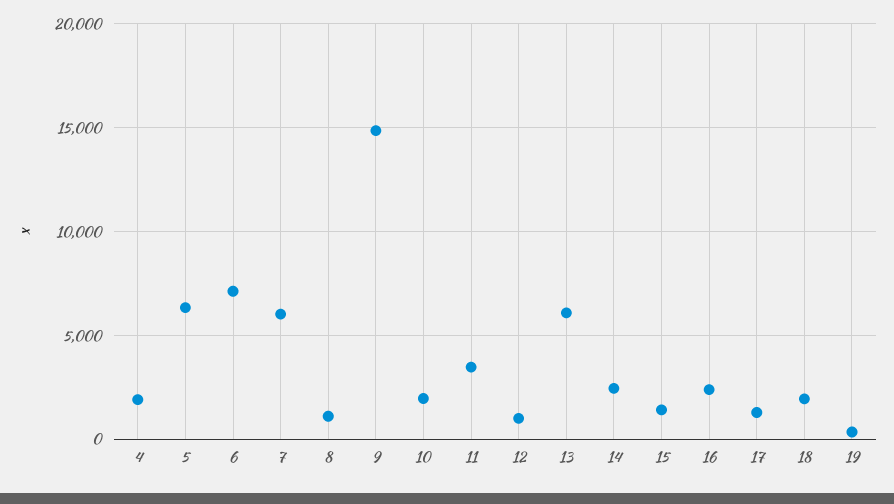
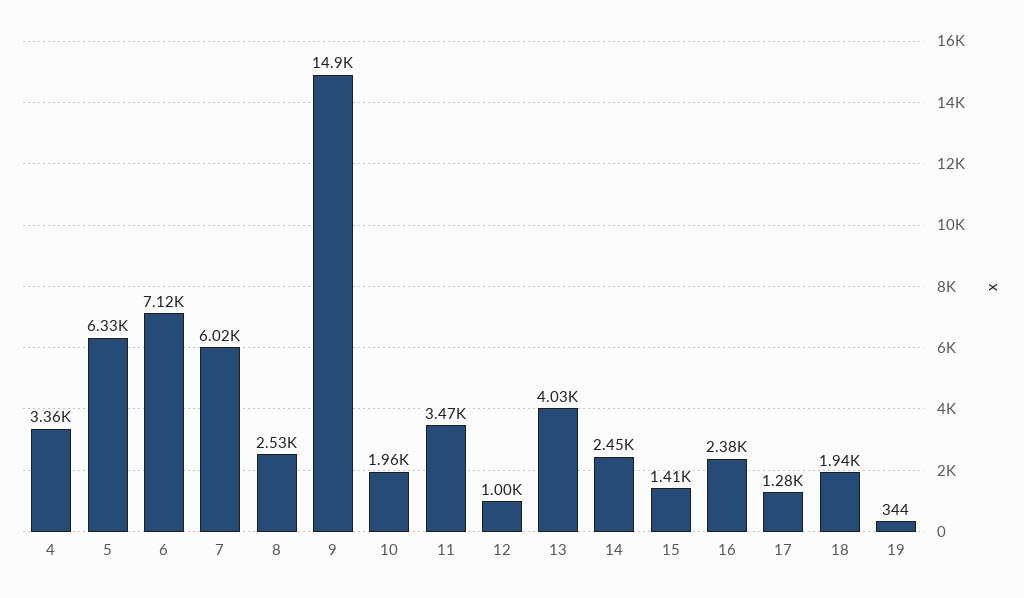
4: 2000 -> 3360
8: 1000 -> 2530
13: 6000 -> 4030

